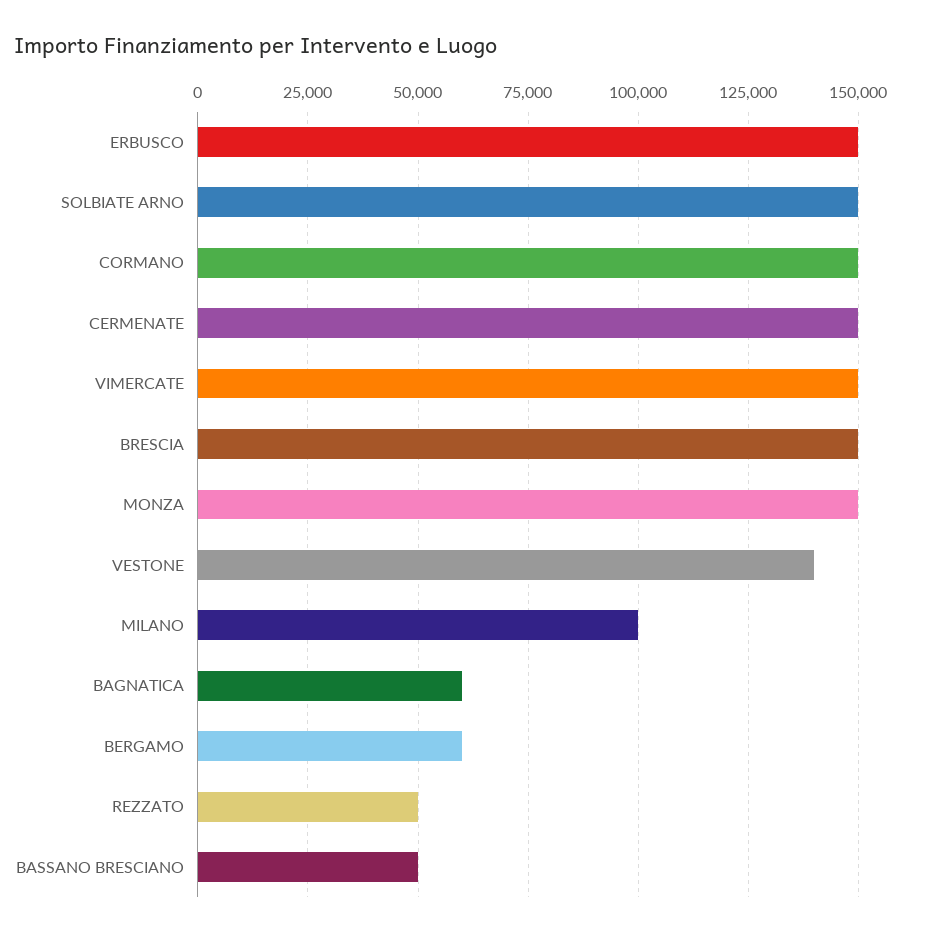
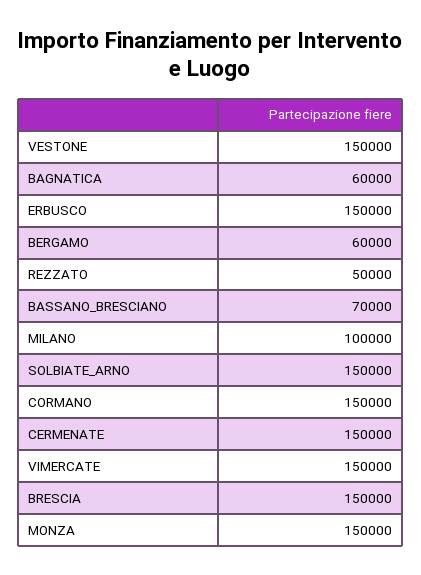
VESTONE: 140000 -> 150000
BASSANO BRESCIANO: 50000 -> 70000

